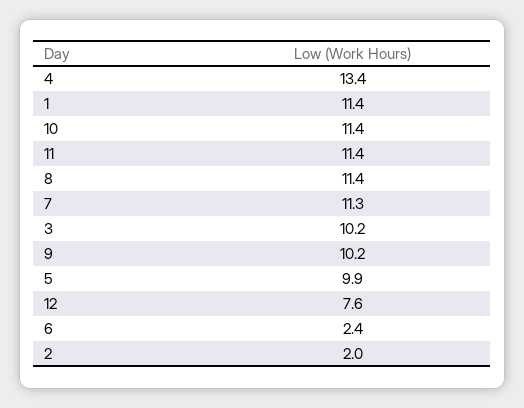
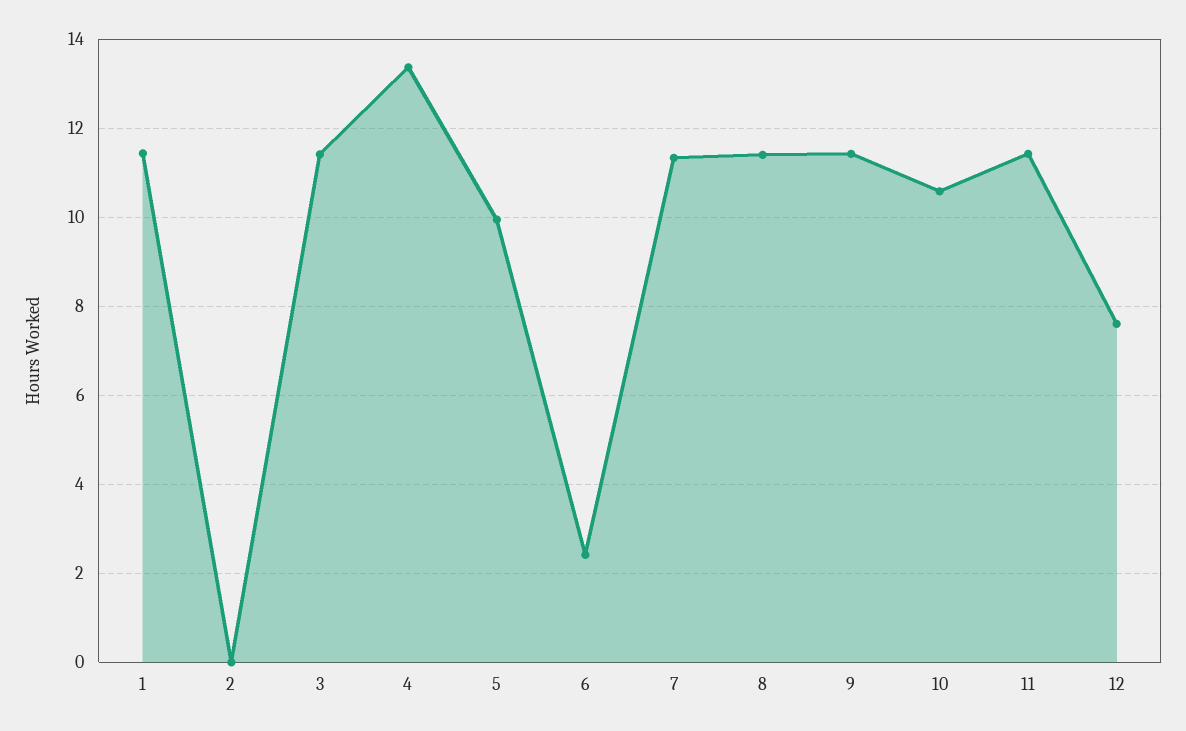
10: 11.4 -> 10.6
3: 10.2 -> 11.4
9: 10.2 -> 11.4
2: 2 -> 0

